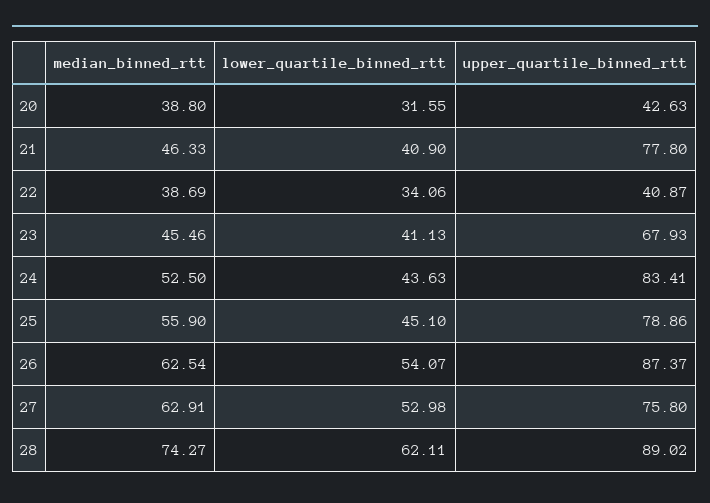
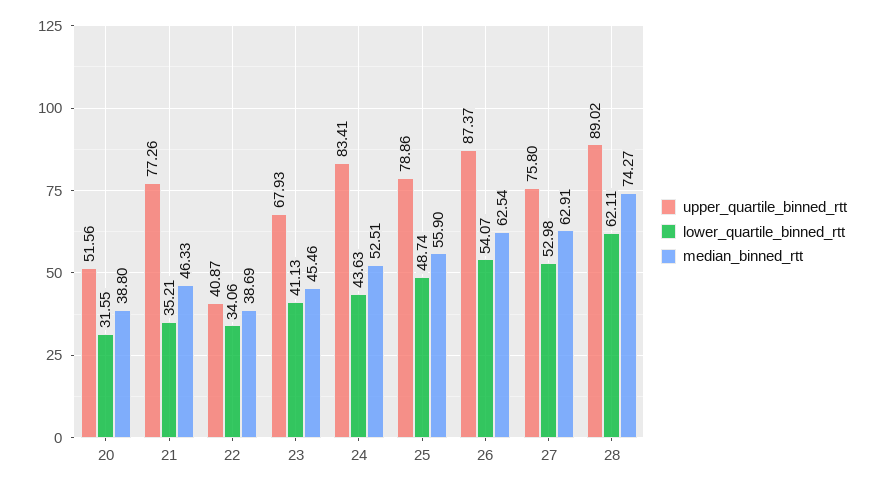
upper_quartile_binned_rtt, 20: 42.63 -> 51.56
lower_quartile_binned_rtt, 21: 40.9 -> 35.21
upper_quartile_binned_rtt, 21: 77.8 -> 77.26
median_binned_rtt, 24: 52.5 -> 52.51
lower_quartile_binned_rtt, 25: 45.1 -> 48.74

